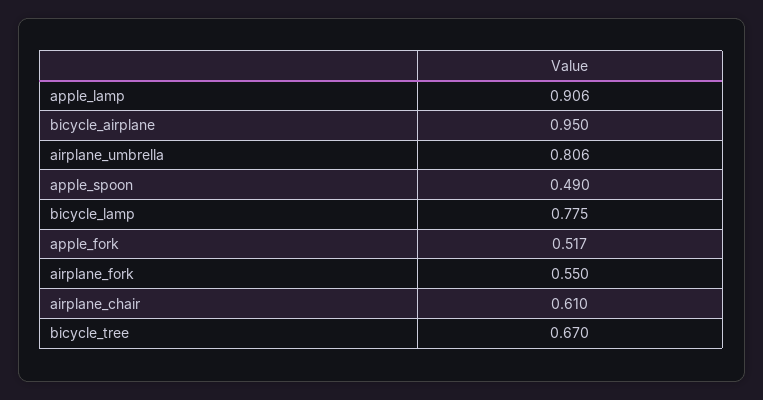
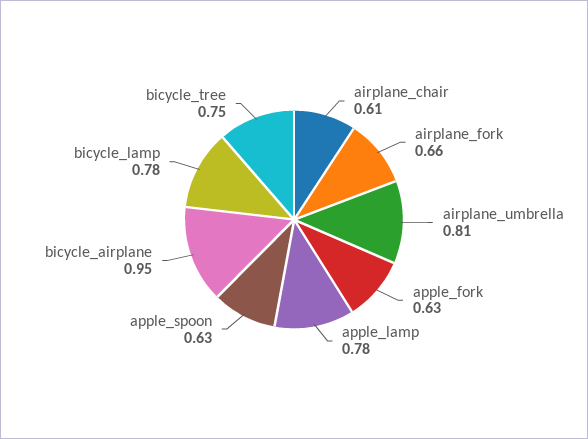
apple_lamp: 0.906 -> 0.78
apple_spoon: 0.49 -> 0.63
apple_fork: 0.517 -> 0.63
airplane_fork: 0.55 -> 0.66
bicycle_tree: 0.67 -> 0.75

